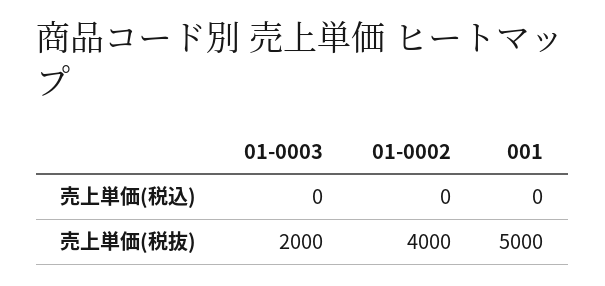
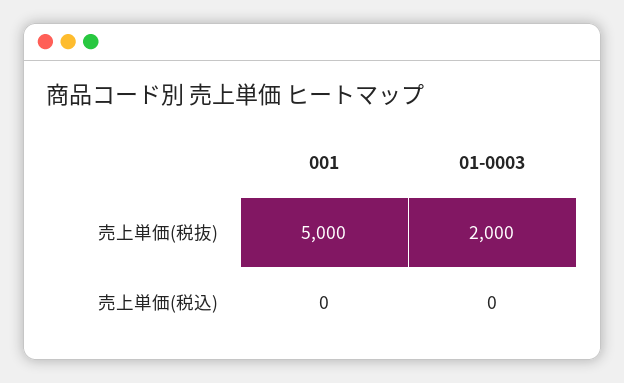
01-0002, 売上単価(税込): 0 -> none
01-0002, 売上単価(税抜): 4000 -> none

